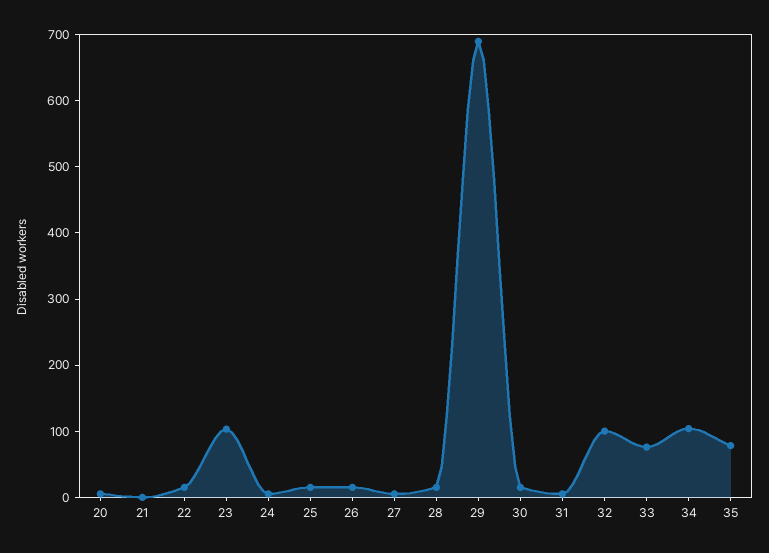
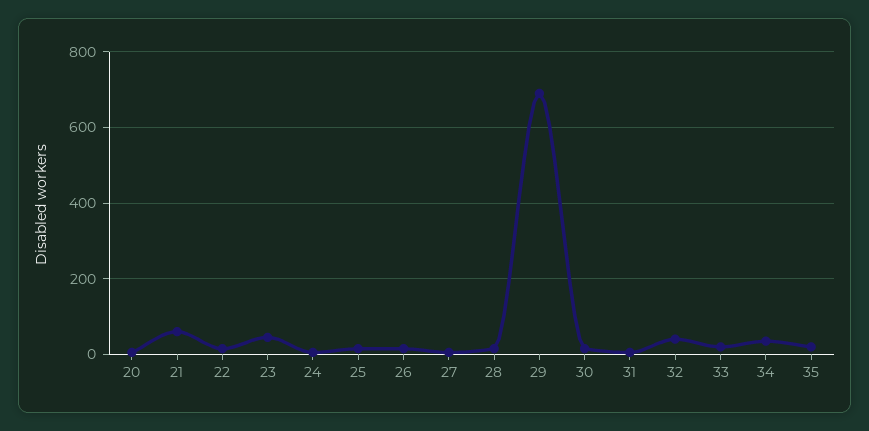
21: 0 -> 60
23: 100 -> 40
32: 100 -> 40
33: 80 -> 20
34: 100 -> 40
35: 80 -> 20

